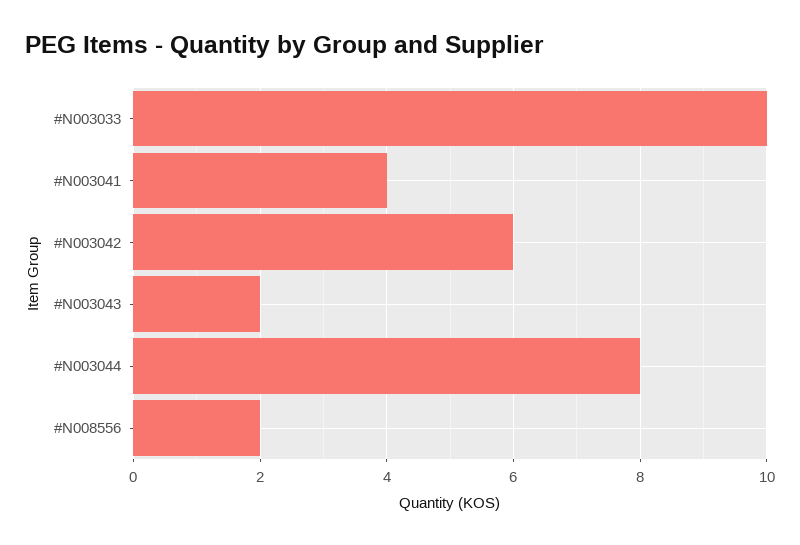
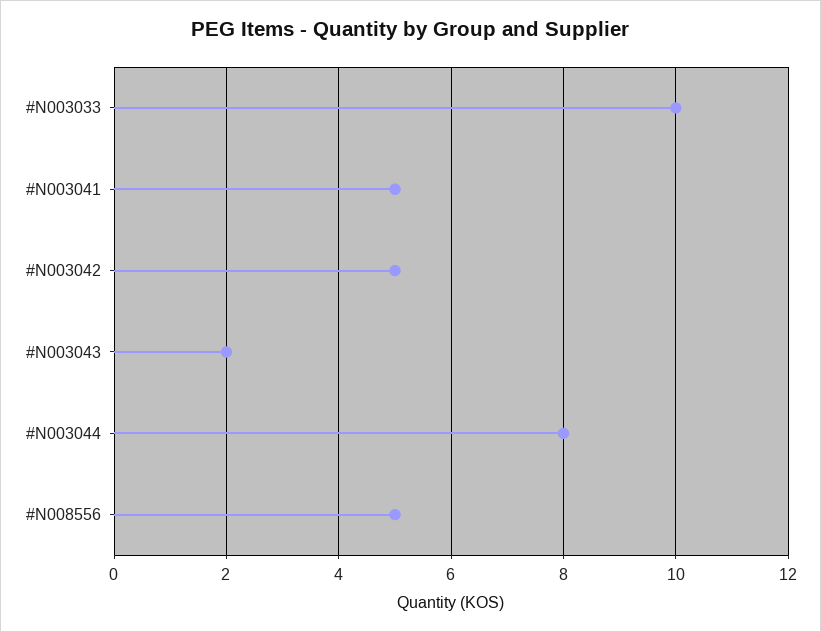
#N003041: 4 -> 5
#N003042: 6 -> 5
#N008556: 2 -> 5

